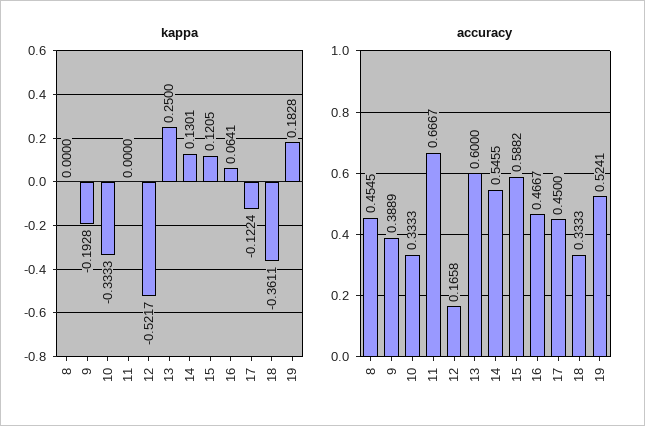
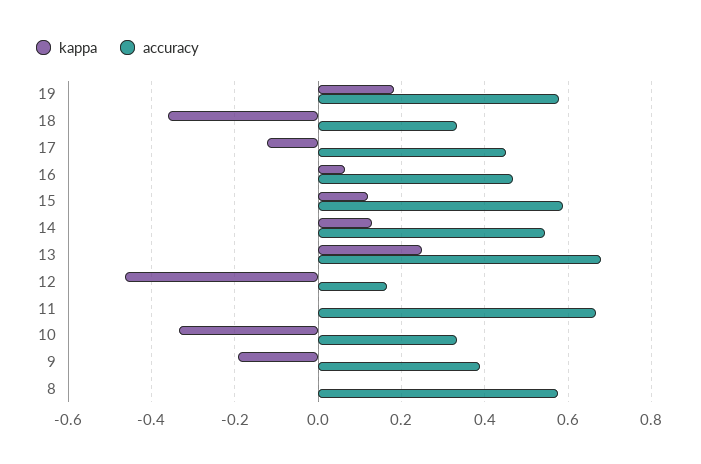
kappa, 12: -0.5217 -> -0.46
accuracy, 8: 0.4545 -> 0.58
accuracy, 13: 0.6 -> 0.68
accuracy, 19: 0.5241 -> 0.58

